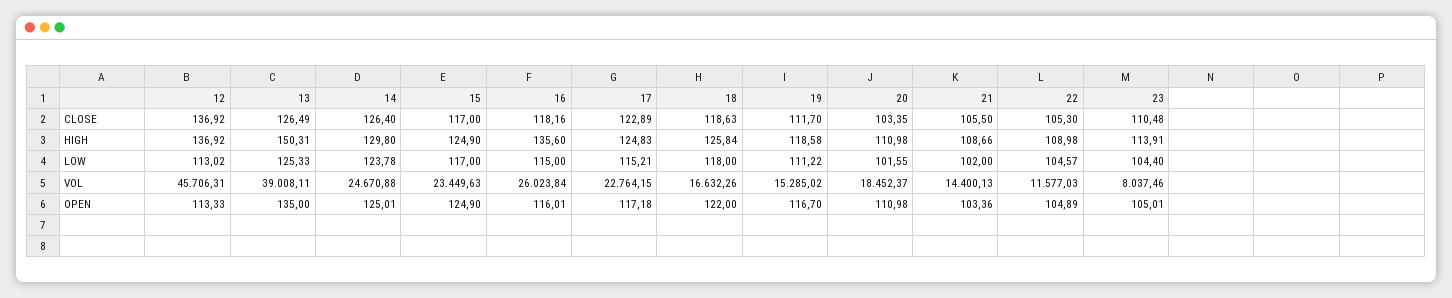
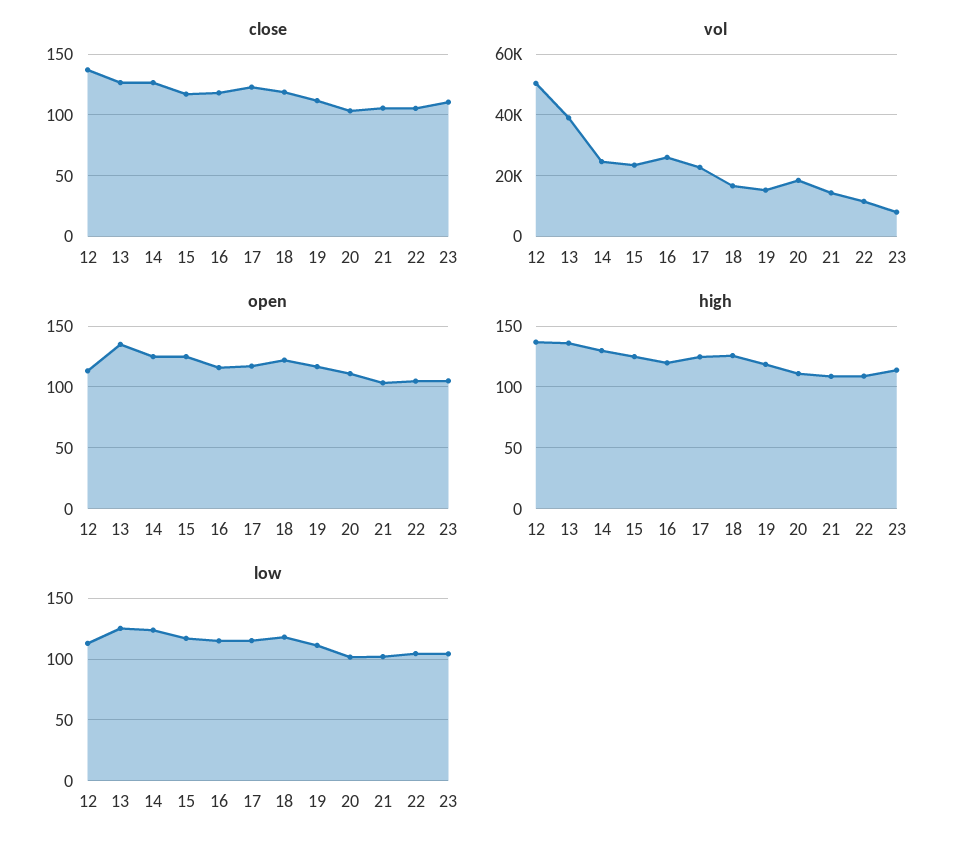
HIGH, 13: 150.31 -> 135
HIGH, 16: 135.6 -> 120
VOL, 12: 45706.31 -> 50000

